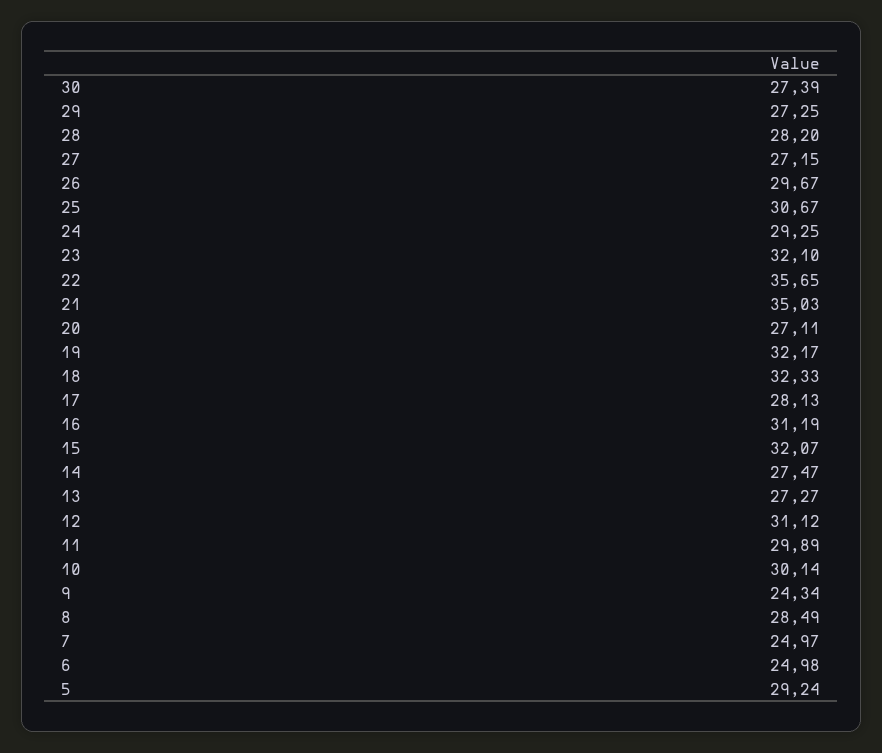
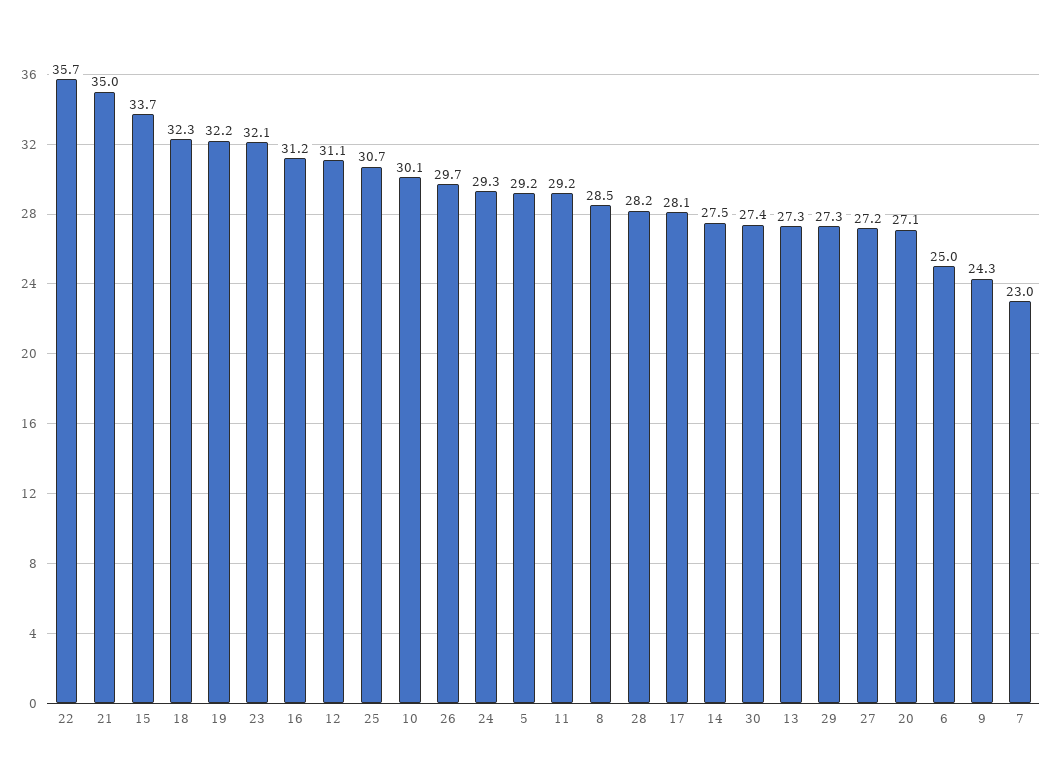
15: 32.07 -> 33.7
11: 29.89 -> 29.2
7: 24.97 -> 23

